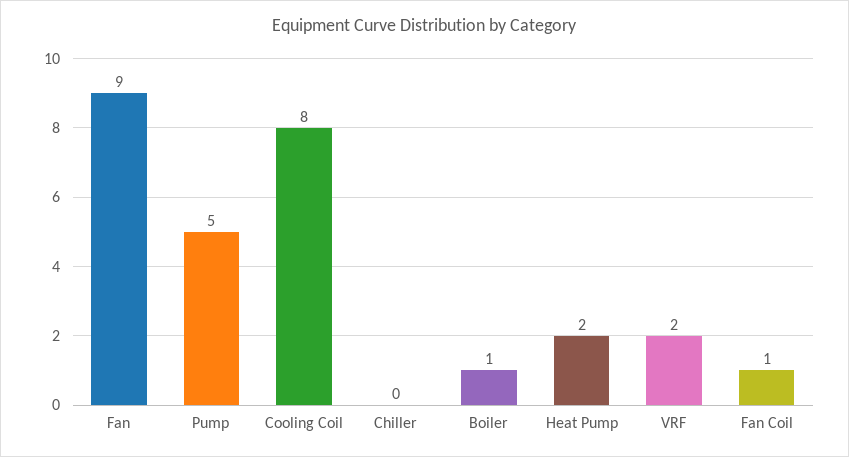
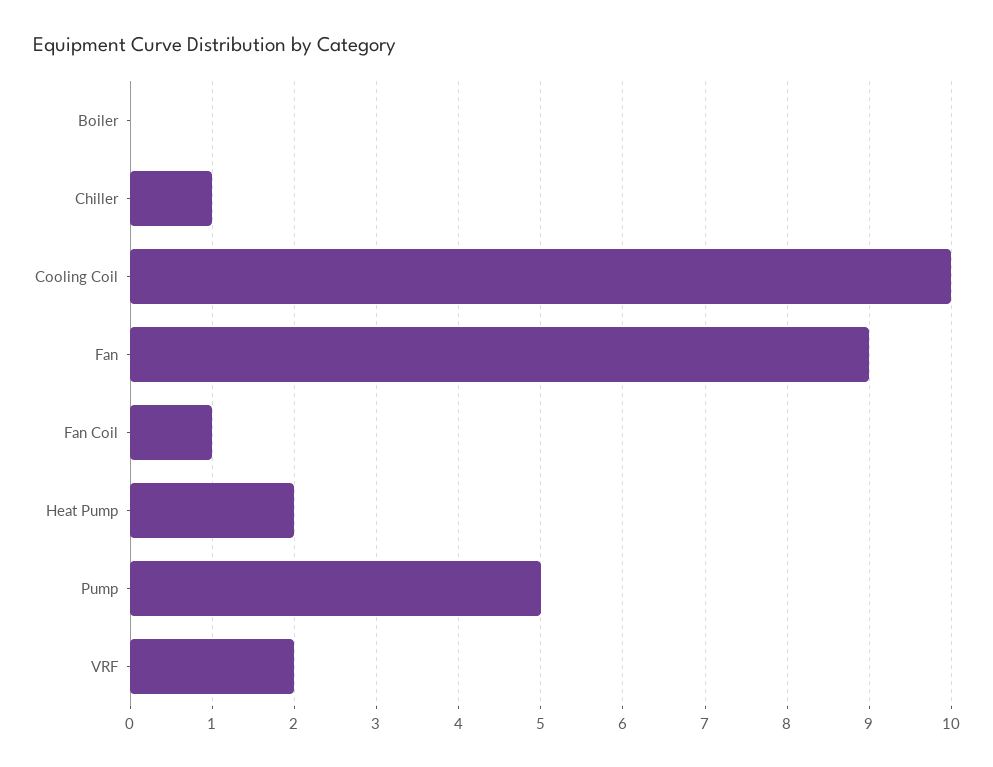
Cooling Coil: 8 -> 10
Chiller: 0 -> 1
Boiler: 1 -> 0

